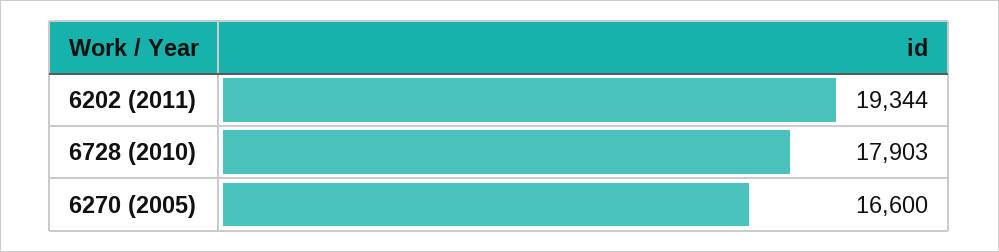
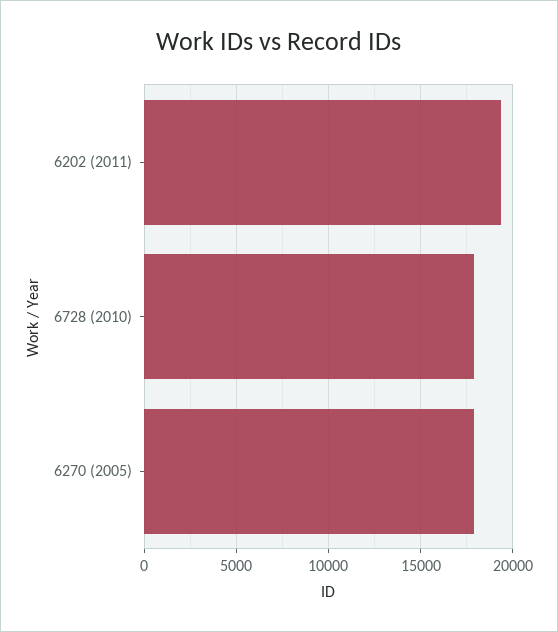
6270 (2005): 16600 -> 18000

